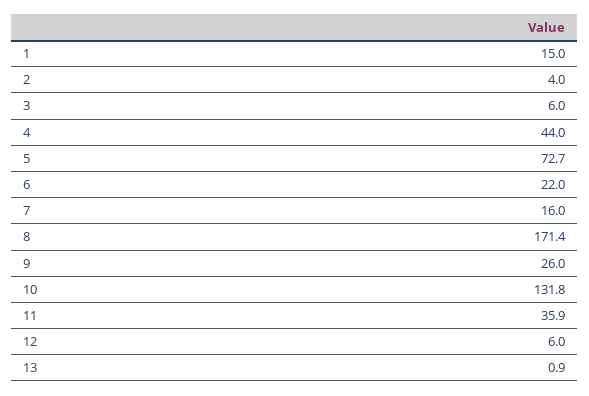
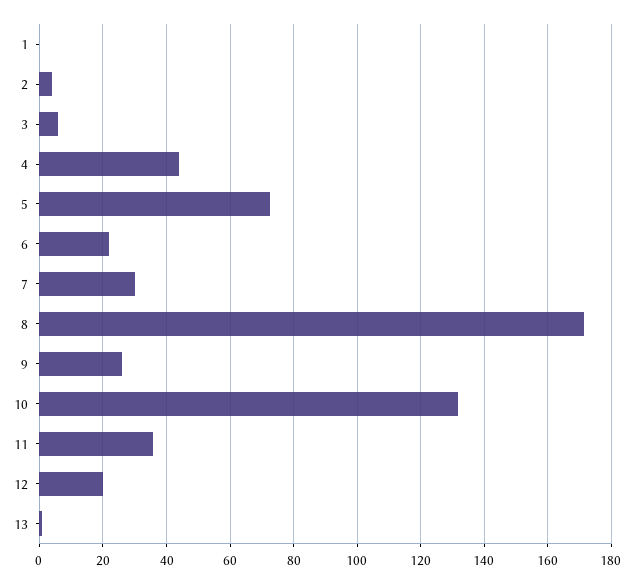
1: 15 -> 0
7: 16 -> 30
12: 6 -> 20

